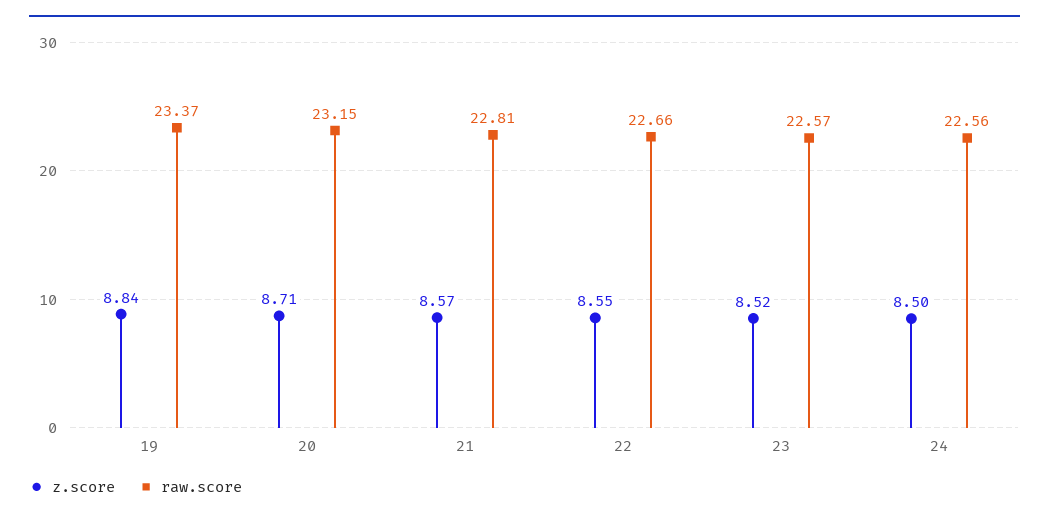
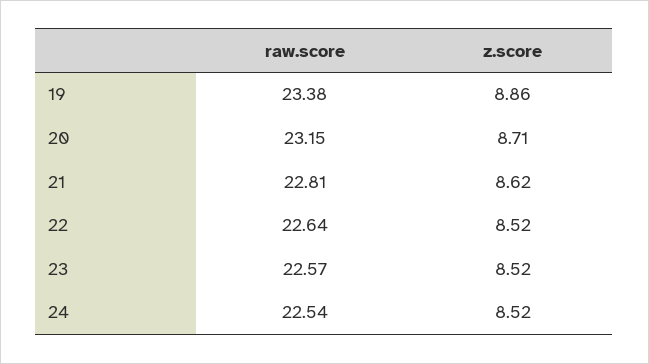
z.score, 19: 8.84 -> 8.86
raw.score, 19: 23.37 -> 23.38
z.score, 21: 8.57 -> 8.62
z.score, 22: 8.55 -> 8.52
raw.score, 22: 22.66 -> 22.64
z.score, 24: 8.5 -> 8.52
raw.score, 24: 22.56 -> 22.54

